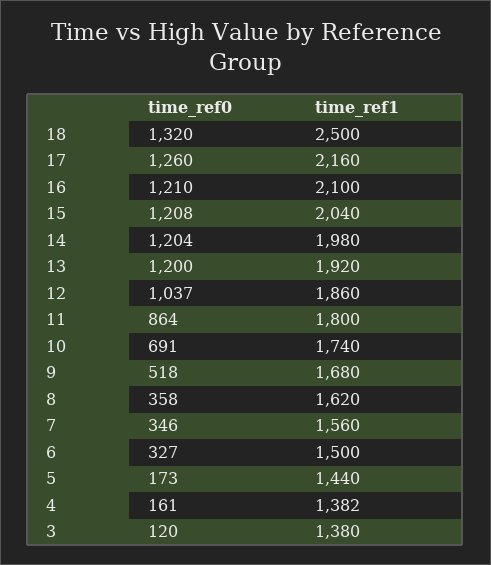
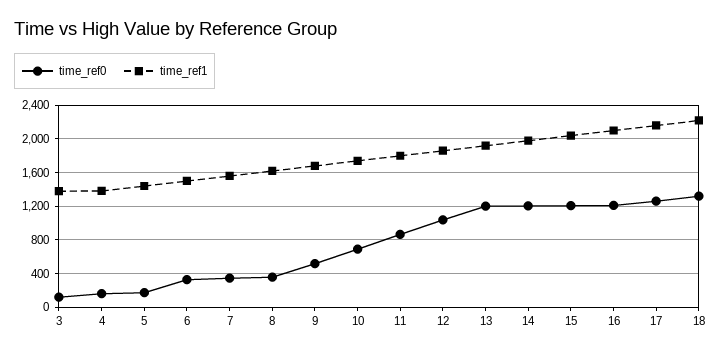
time_ref1, 18: 2500 -> 2200

